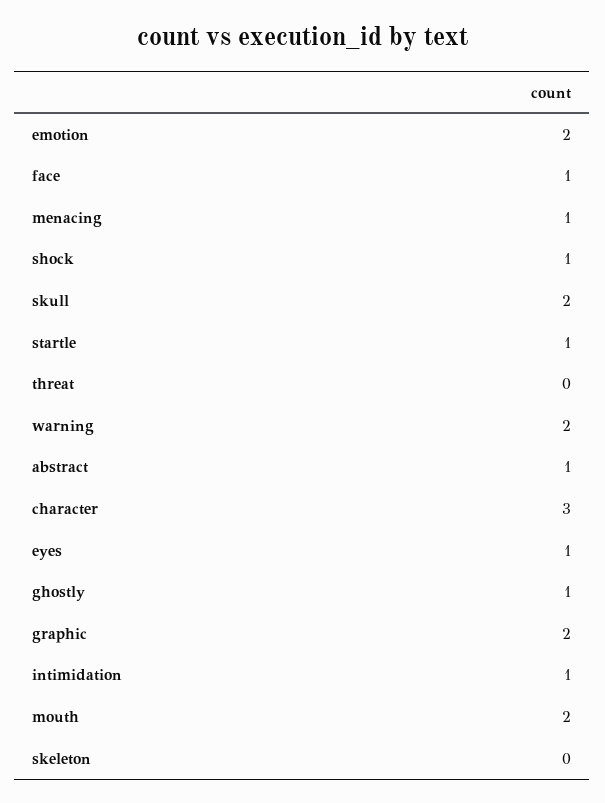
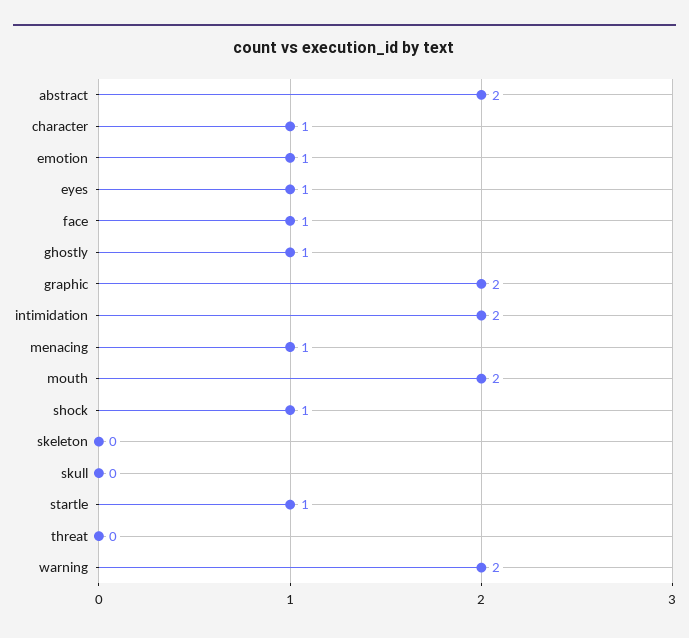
emotion: 2 -> 1
skull: 2 -> 0
abstract: 1 -> 2
character: 3 -> 1
intimidation: 1 -> 2

